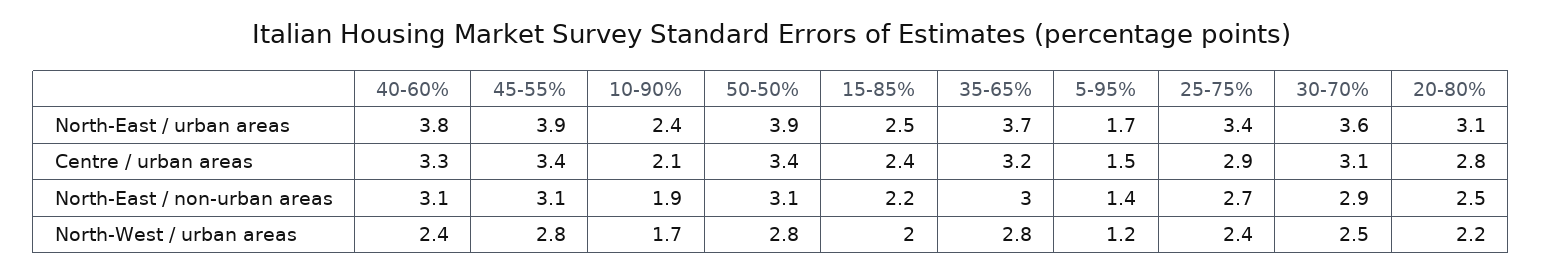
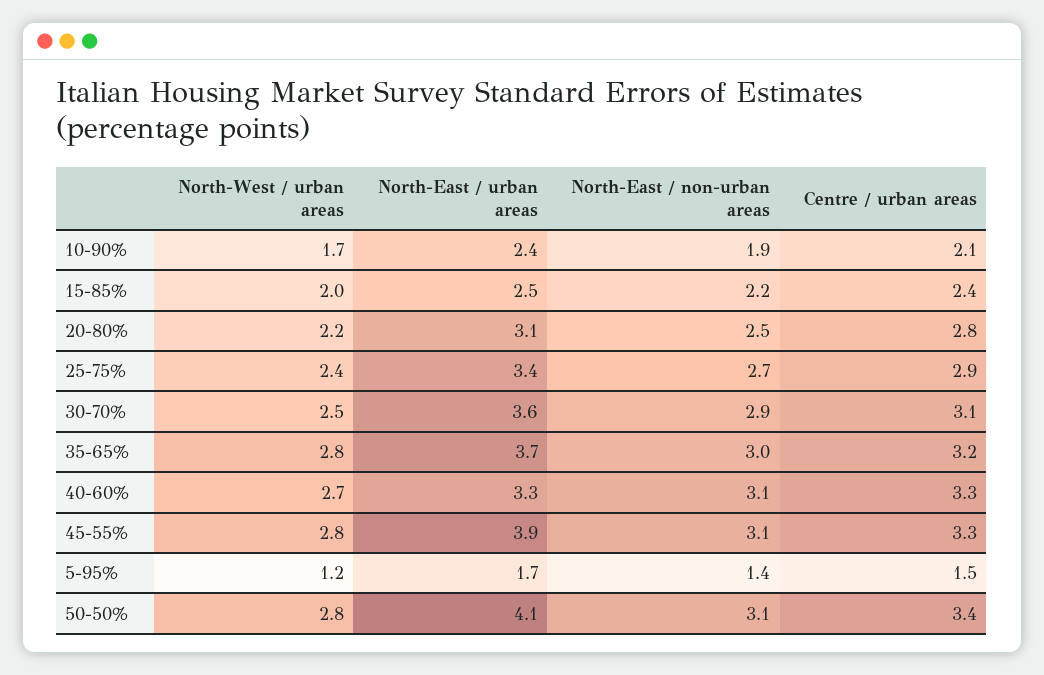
40-60%, North-East / urban areas: 3.8 -> 3.3
50-50%, North-East / urban areas: 3.9 -> 4.1
45-55%, Centre / urban areas: 3.4 -> 3.3
40-60%, North-West / urban areas: 2.4 -> 2.7

